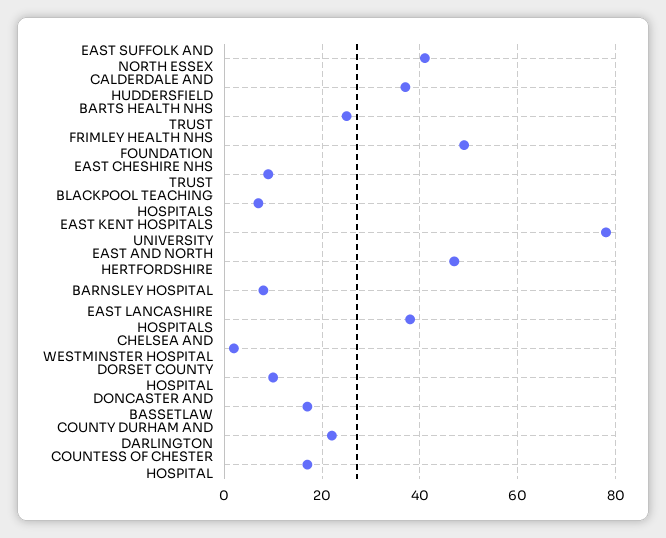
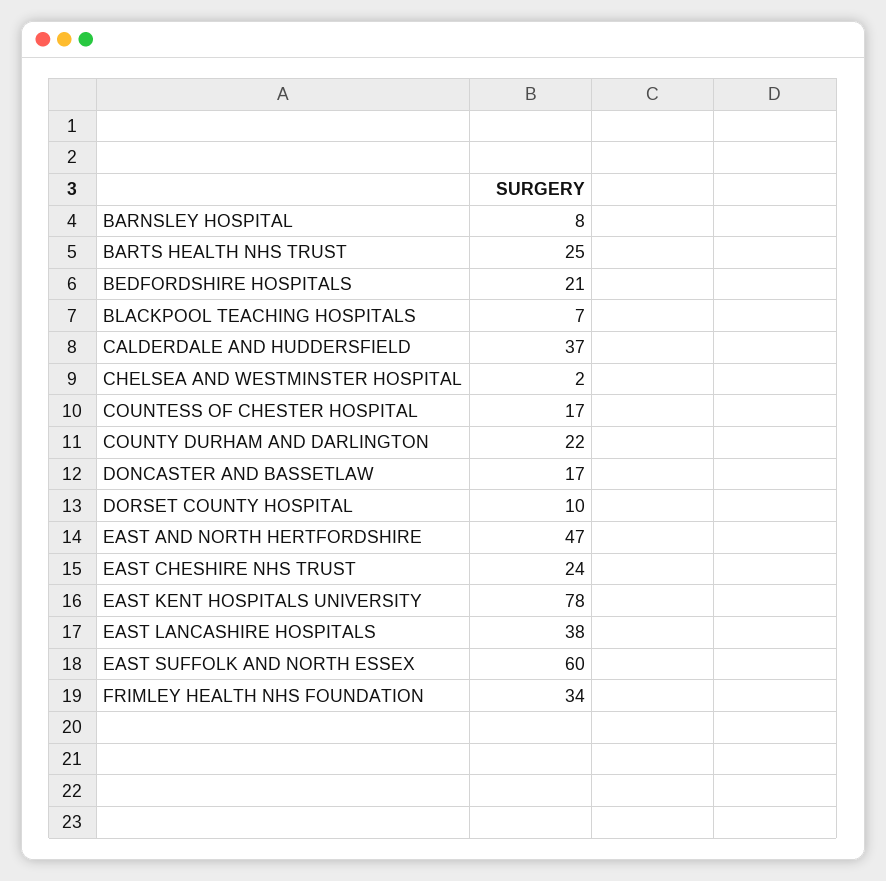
EAST SUFFOLK AND NORTH ESSEX: 40 -> 60
FRIMLEY HEALTH NHS FOUNDATION: 50 -> 34
EAST CHESHIRE NHS TRUST: 10 -> 24
BEDFORDSHIRE HOSPITALS: none -> 21

